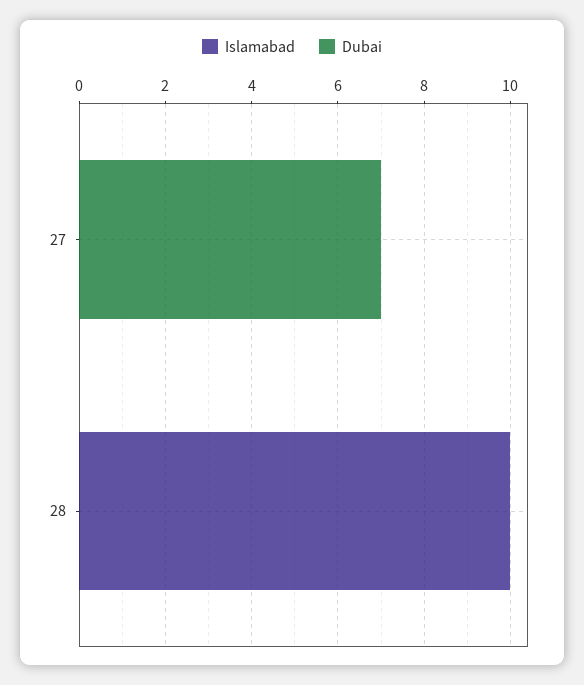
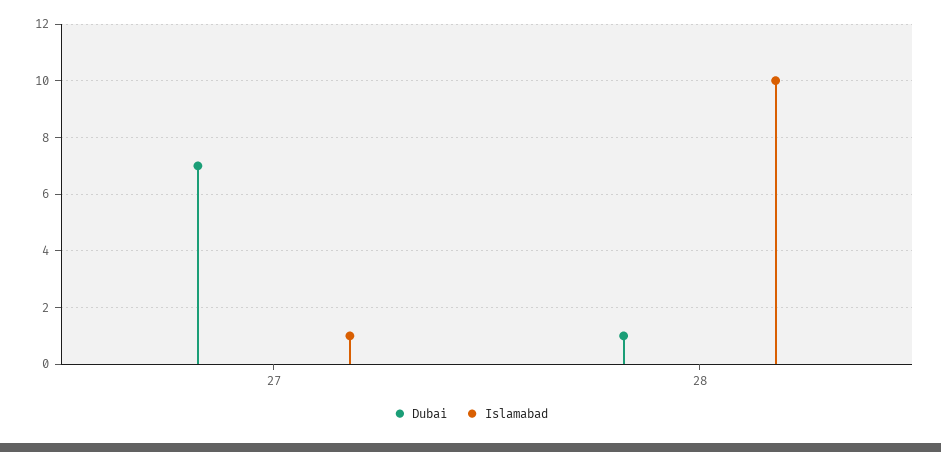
Islamabad, 27: 0 -> 1
Dubai, 28: 0 -> 1

